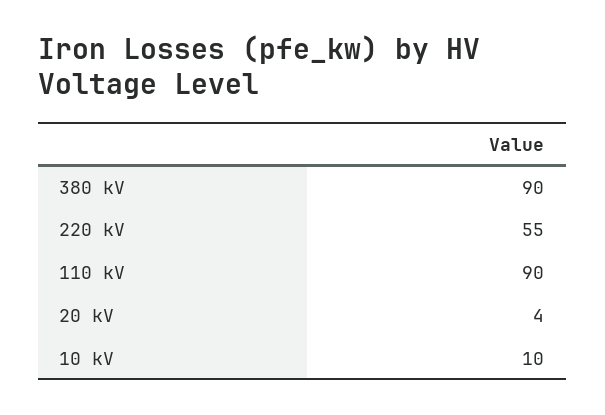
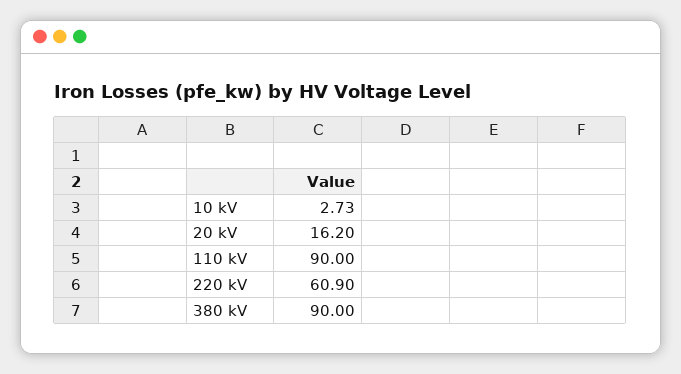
220 kV: 55 -> 60.9
20 kV: 4 -> 16.2
10 kV: 10 -> 2.73

